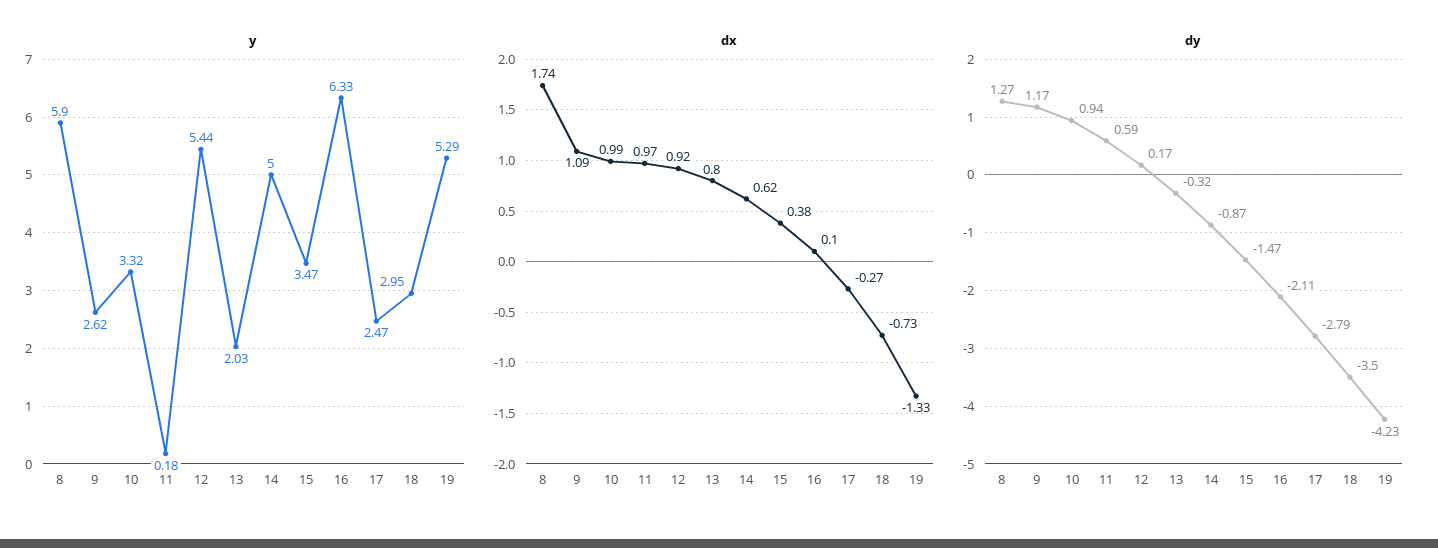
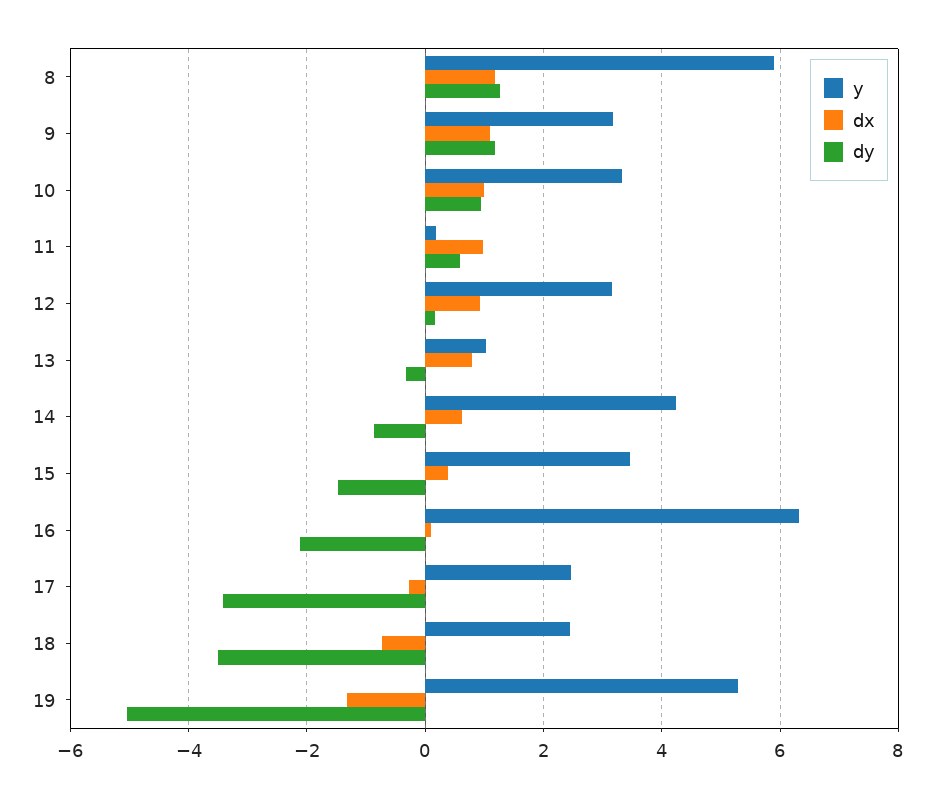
y, 9: 2.62 -> 3.2
y, 12: 5.44 -> 3.2
y, 13: 2.03 -> 1
y, 14: 5 -> 4.2
y, 18: 2.95 -> 2.4
dx, 8: 1.74 -> 1.2
dy, 17: -2.79 -> -3.4
dy, 19: -4.23 -> -5

